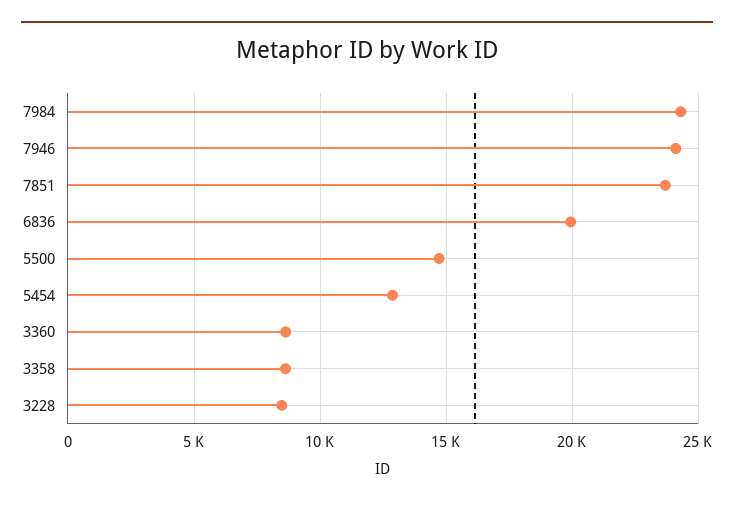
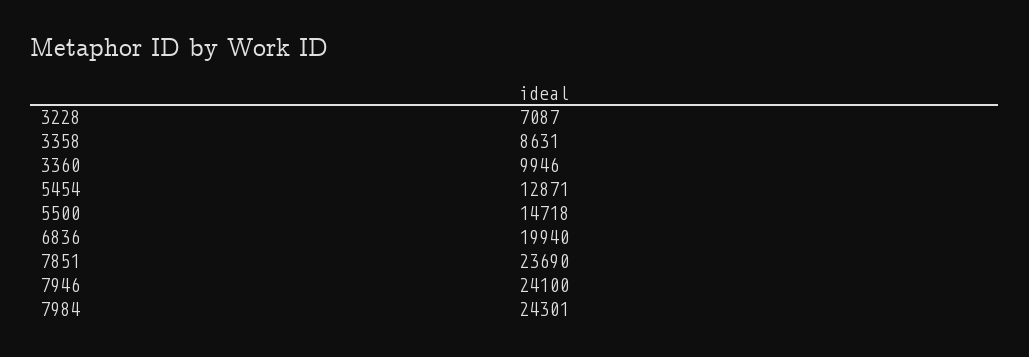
3360: 8500 -> 9946
3228: 8500 -> 7087

